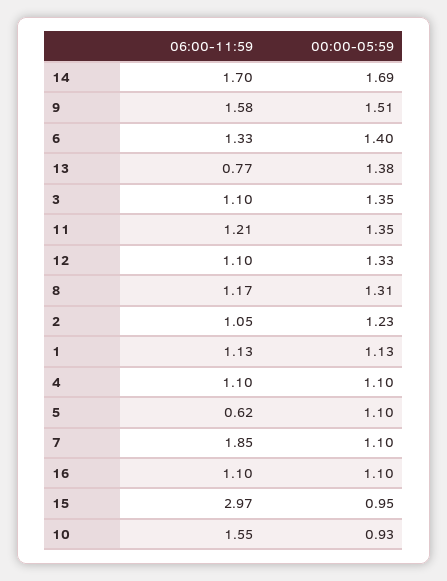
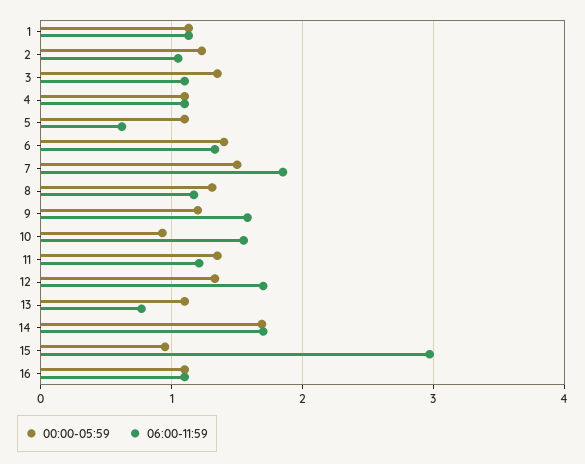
00:00-05:59, 9: 1.51 -> 1.2
00:00-05:59, 13: 1.38 -> 1.1
06:00-11:59, 12: 1.1 -> 1.7
00:00-05:59, 7: 1.1 -> 1.5

